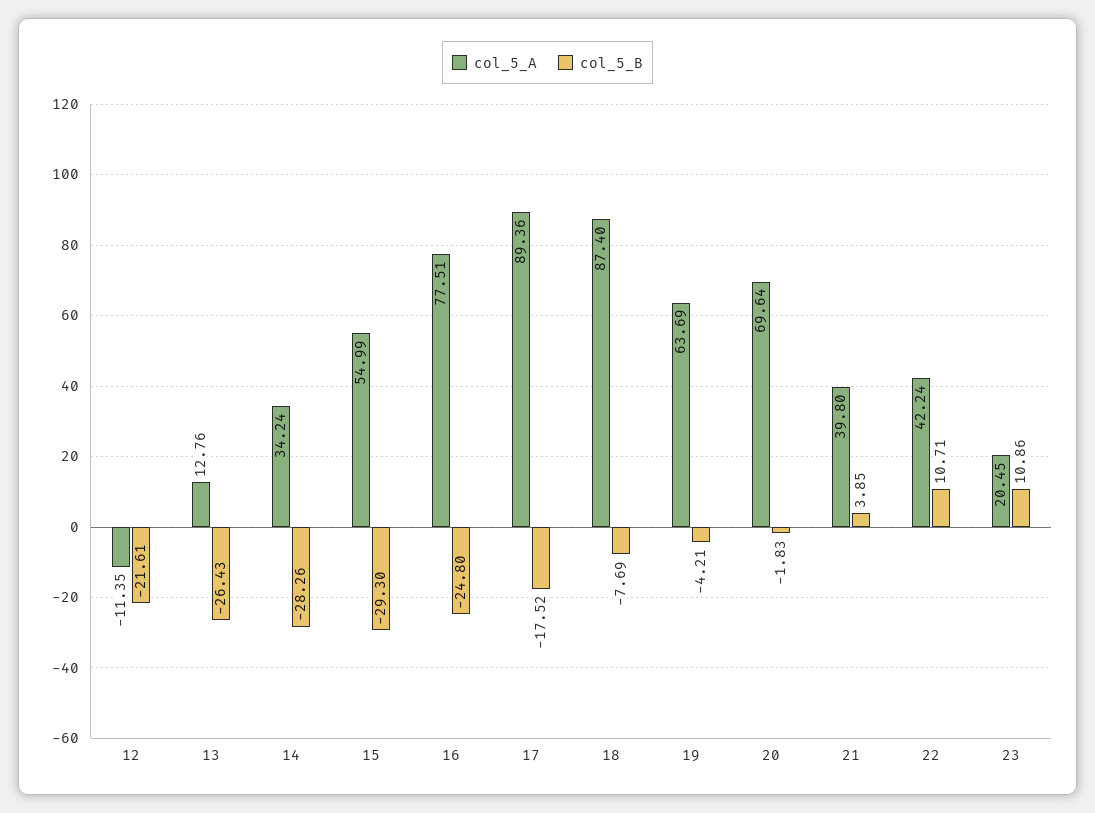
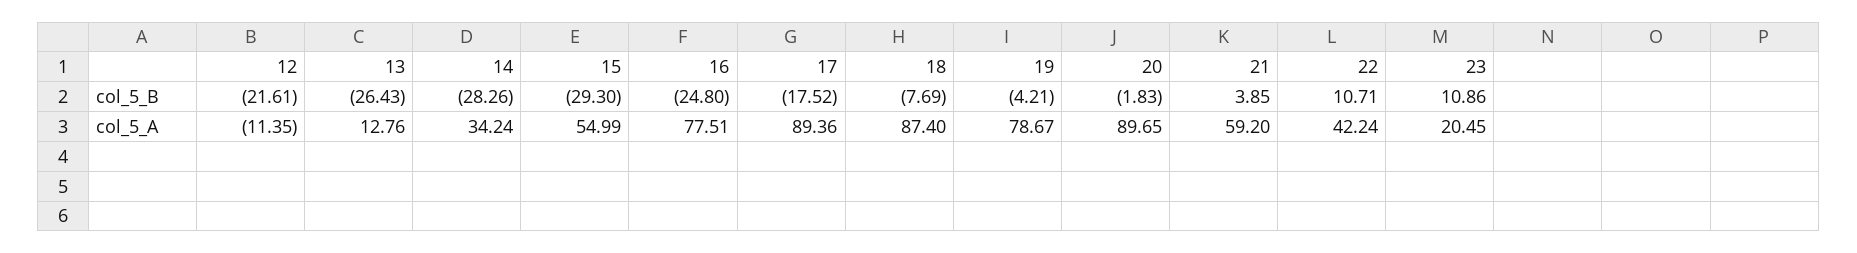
col_5_A, 19: 63.69 -> 78.67
col_5_A, 20: 69.64 -> 89.65
col_5_A, 21: 39.8 -> 59.2

